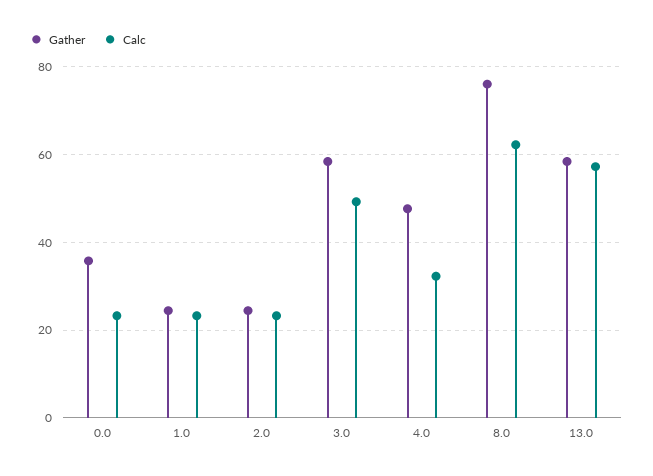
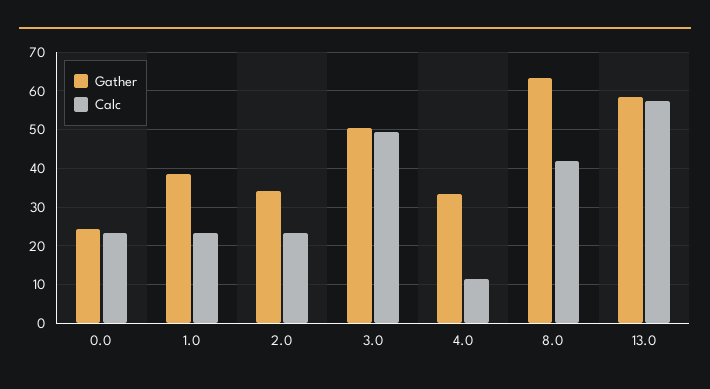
Gather, 0.0: 36 -> 24
Gather, 1.0: 24 -> 38
Gather, 2.0: 24 -> 34
Gather, 3.0: 58 -> 50
Gather, 4.0: 48 -> 34
Calc, 4.0: 32 -> 12
Gather, 8.0: 76 -> 64
Calc, 8.0: 62 -> 42

